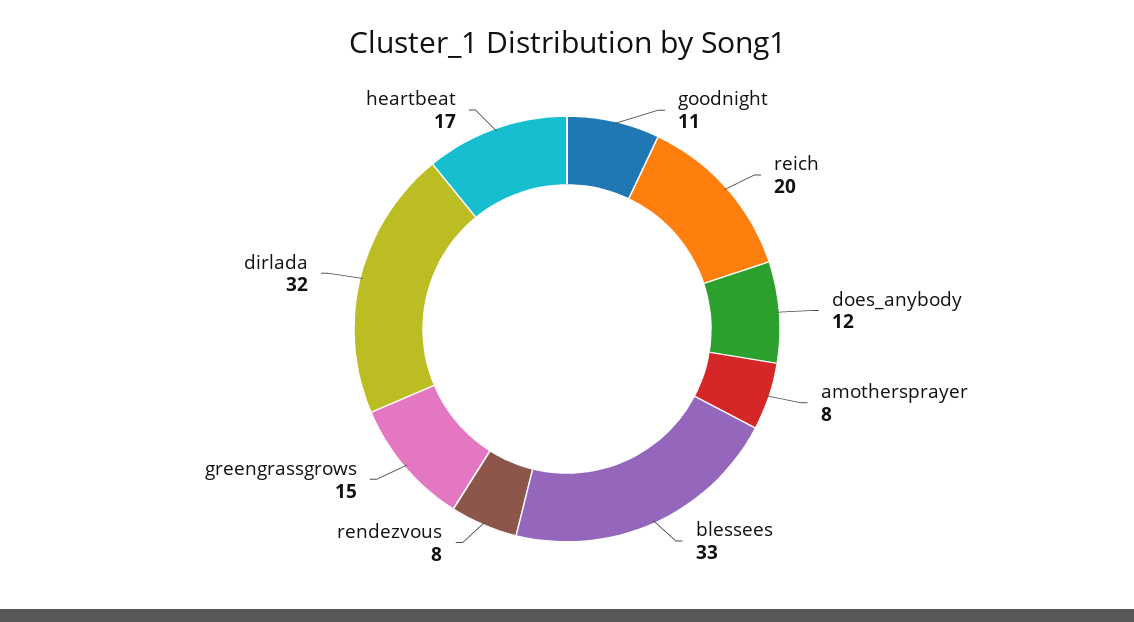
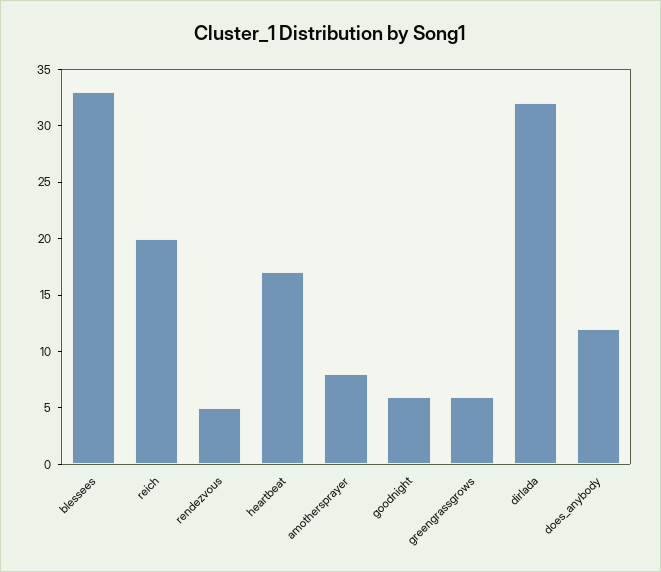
goodnight: 11 -> 6
rendezvous: 8 -> 5
greengrassgrows: 15 -> 6

